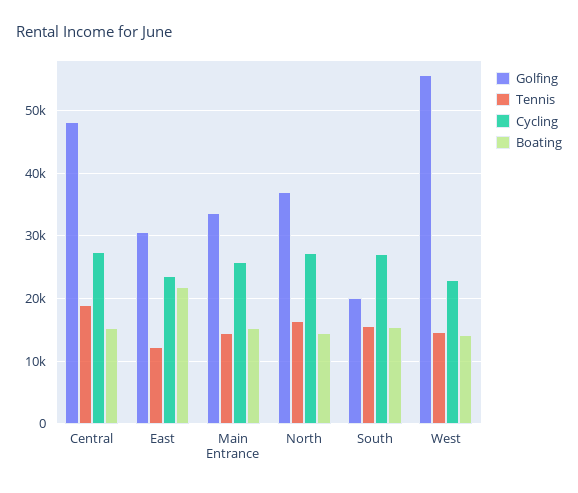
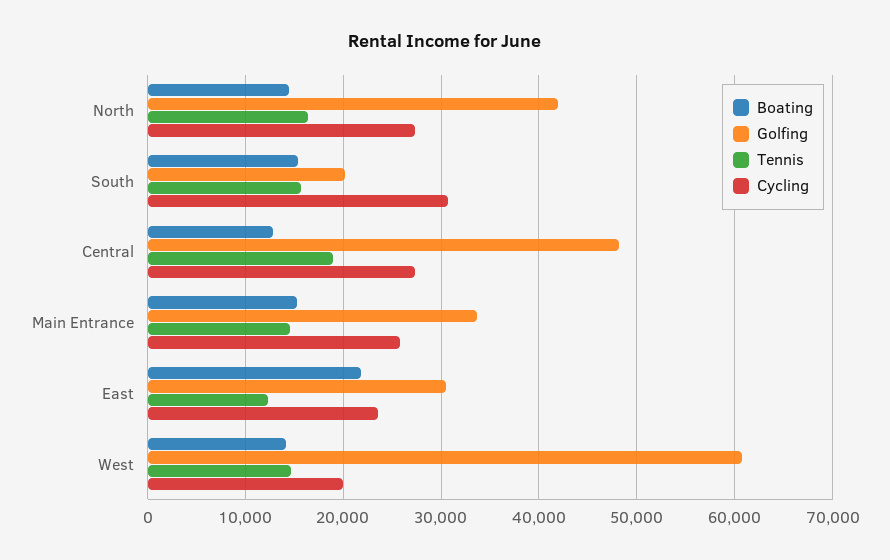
Boating, Central: 15000 -> 13000
Golfing, North: 37000 -> 42000
Cycling, South: 27000 -> 31000
Golfing, West: 56000 -> 61000
Cycling, West: 23000 -> 20000

